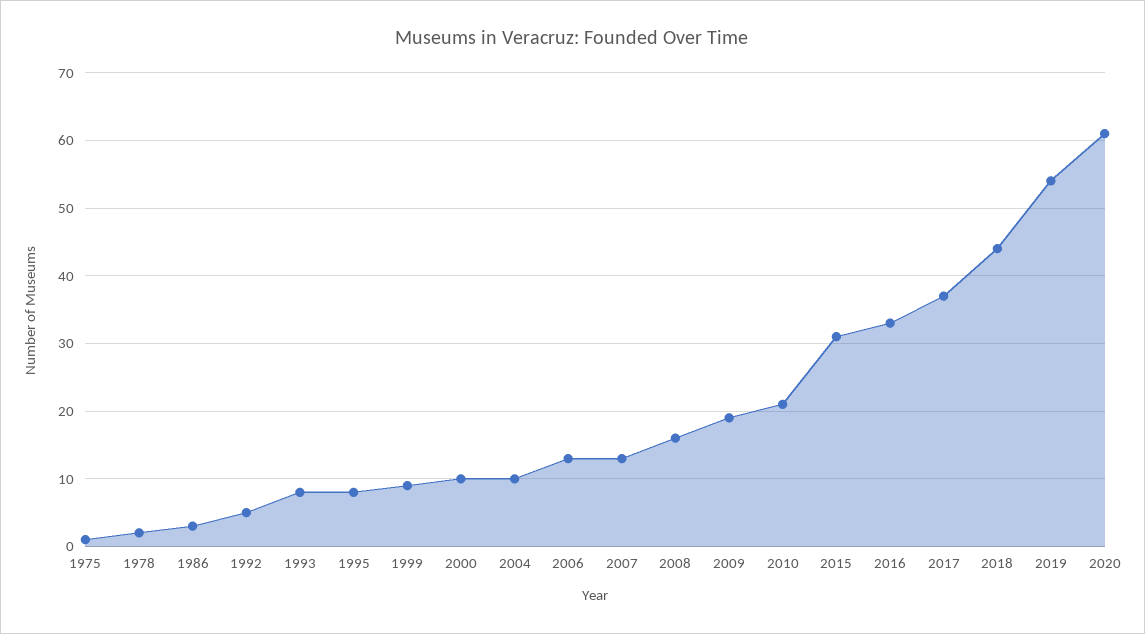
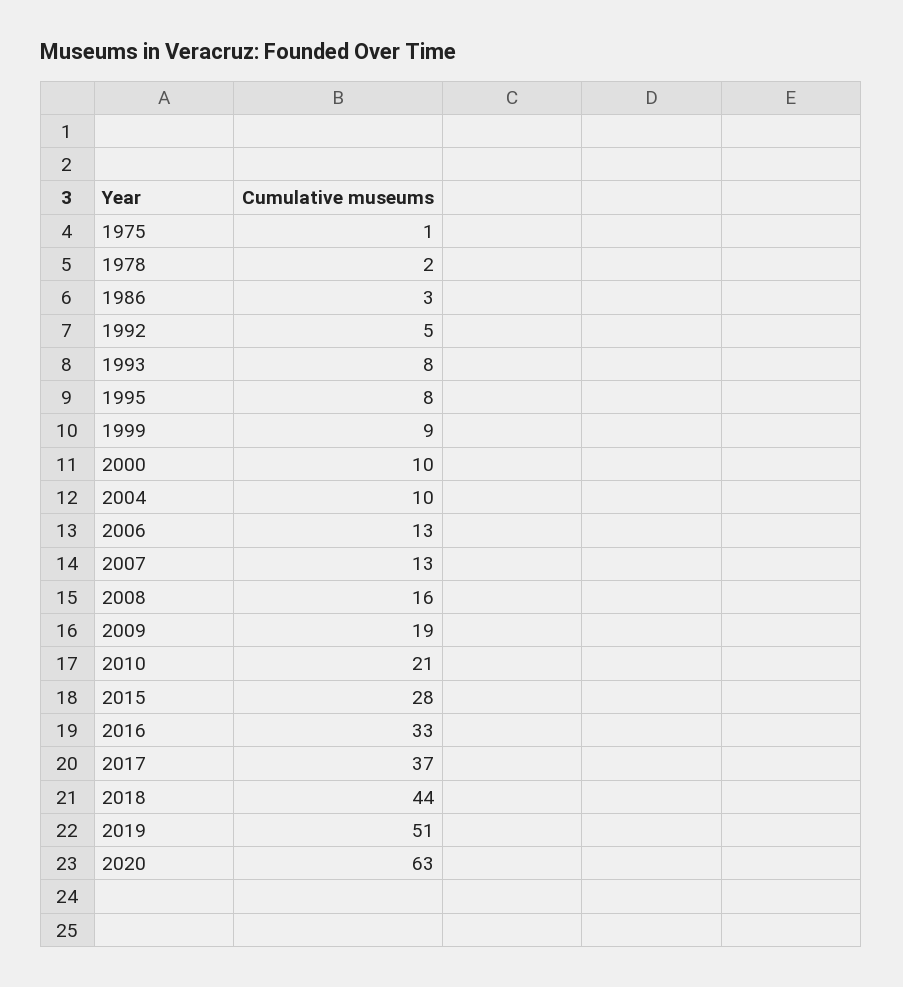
2015: 31 -> 28
2019: 54 -> 51
2020: 61 -> 63

